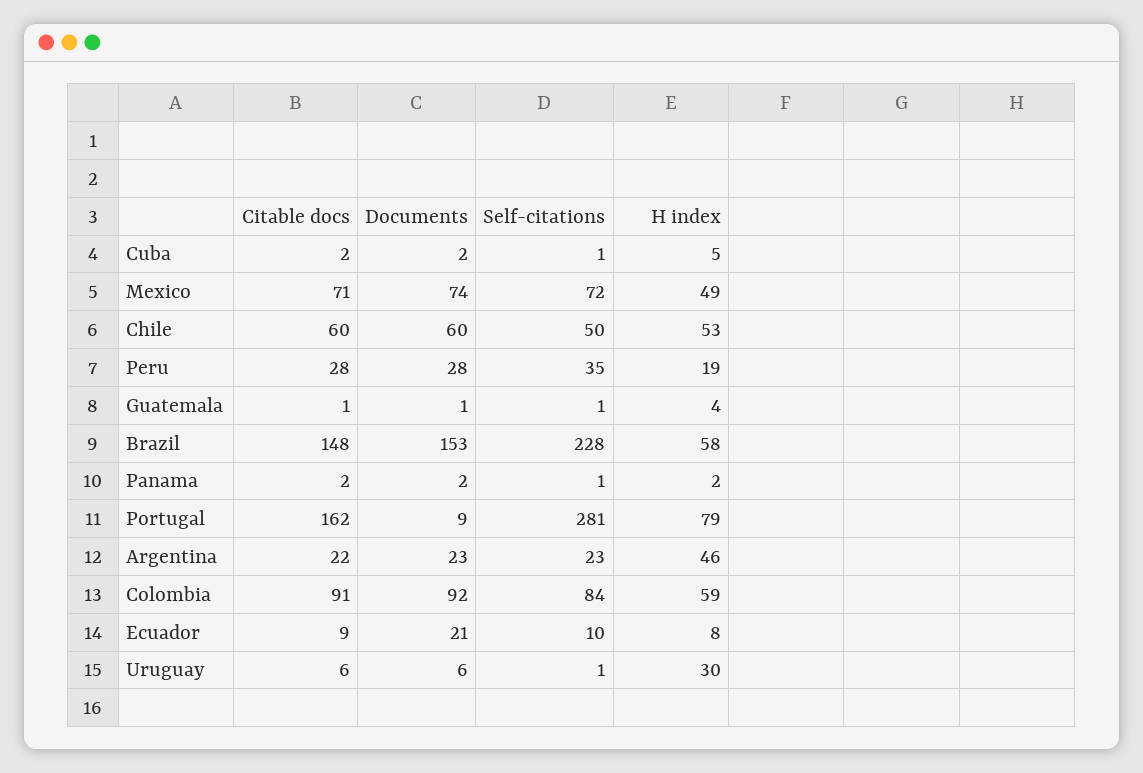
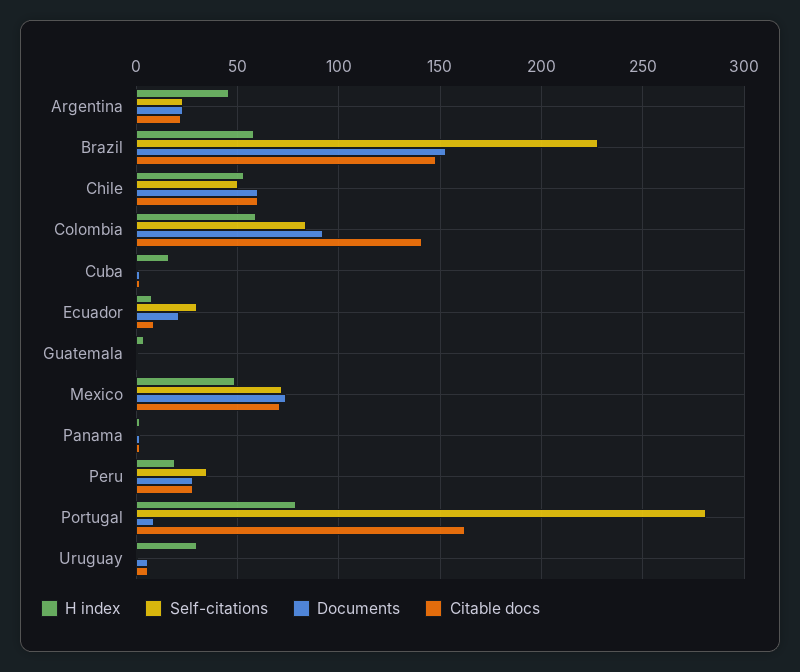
H index, Cuba: 5 -> 15
Citable docs, Colombia: 91 -> 140
Self-citations, Ecuador: 10 -> 30

